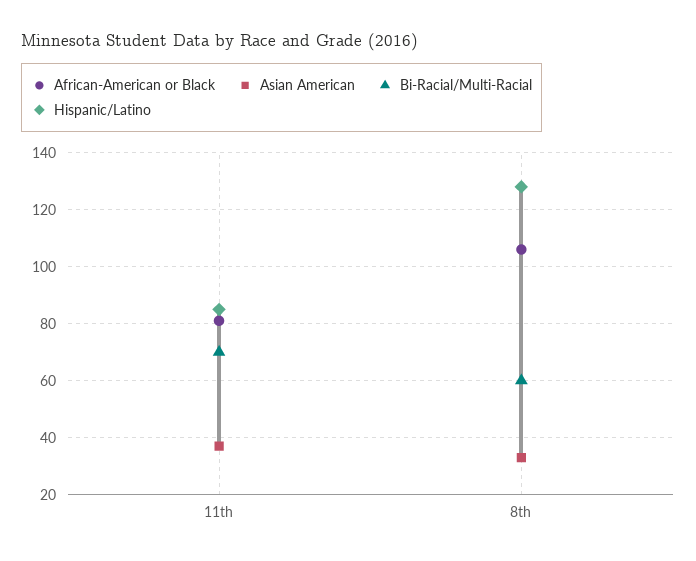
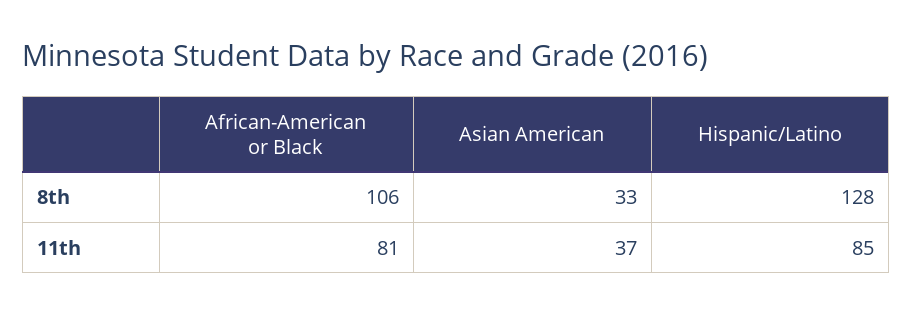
Bi-Racial/Multi-Racial, 11th: 70 -> none
Bi-Racial/Multi-Racial, 8th: 60 -> none

